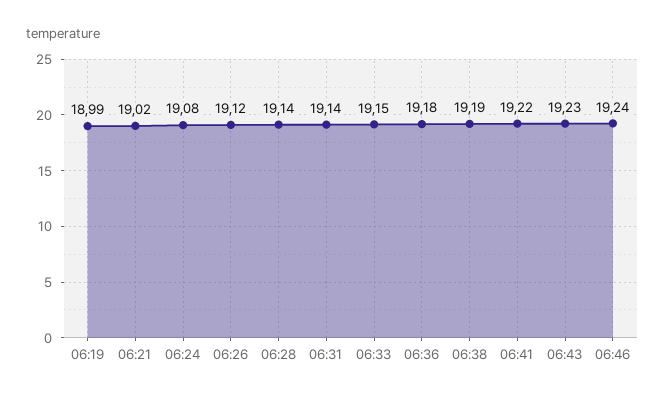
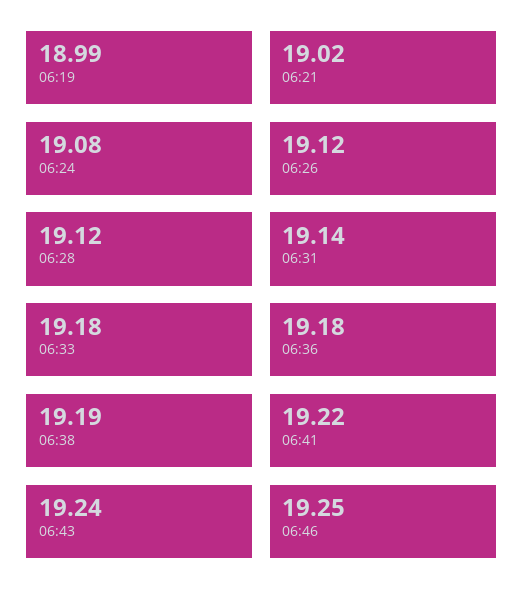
06:28: 19.14 -> 19.12
06:33: 19.15 -> 19.18
06:43: 19.23 -> 19.24
06:46: 19.24 -> 19.25

